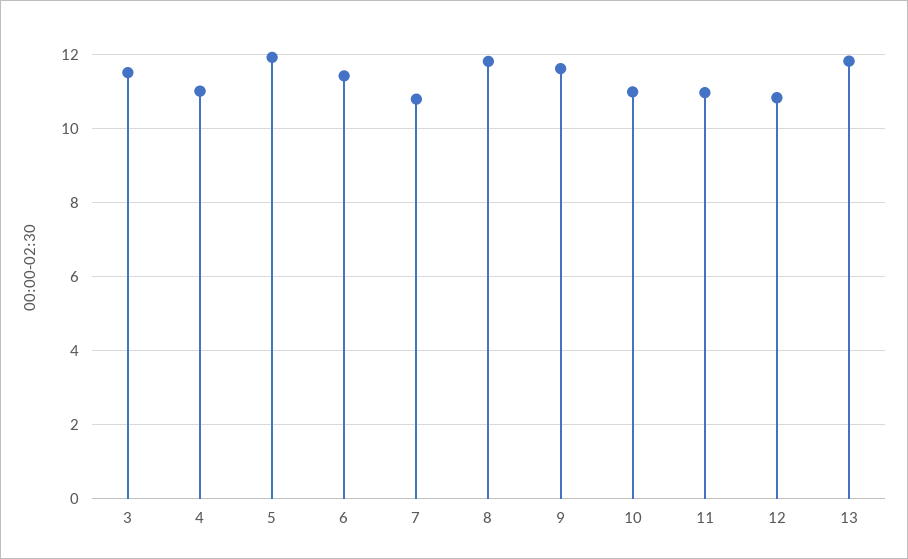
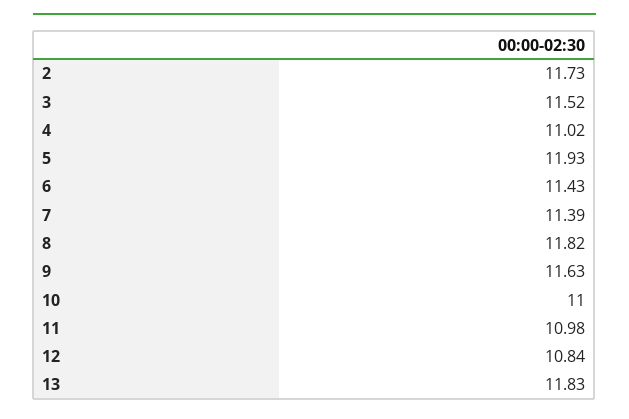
7: 10.8 -> 11.39
2: none -> 11.73

